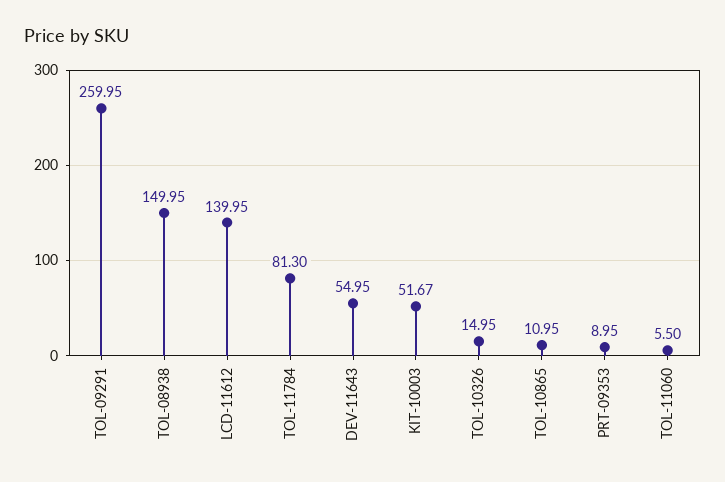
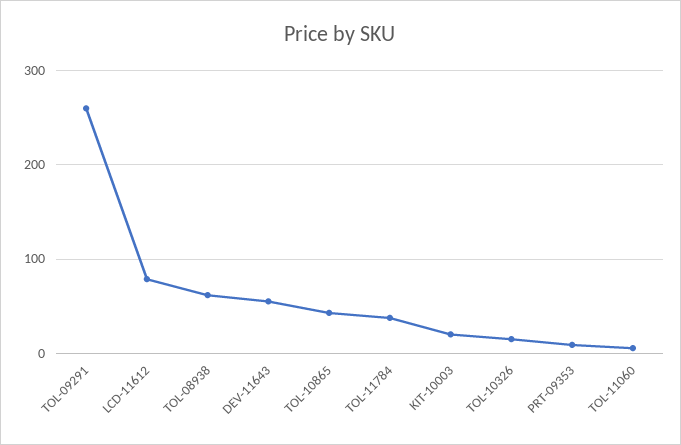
TOL-08938: 149.95 -> 60
LCD-11612: 139.95 -> 80
TOL-11784: 81.3 -> 40
KIT-10003: 51.67 -> 20
TOL-10865: 10.95 -> 40

